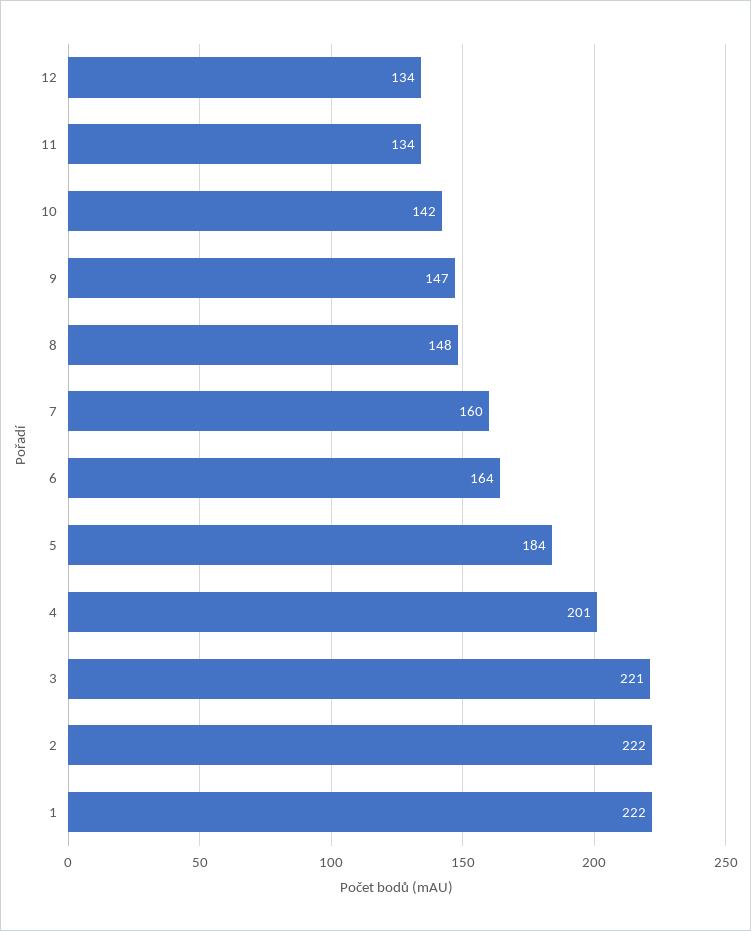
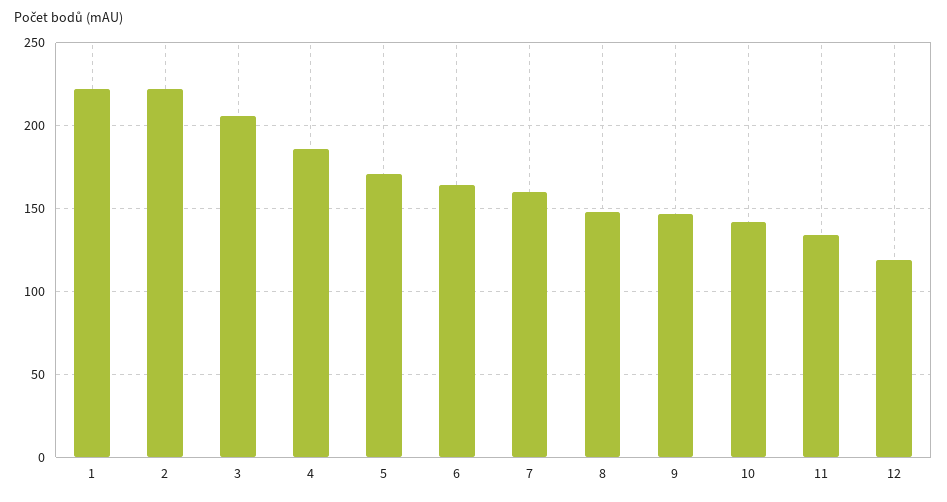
12: 134 -> 120
5: 184 -> 170
4: 201 -> 185
3: 221 -> 205

